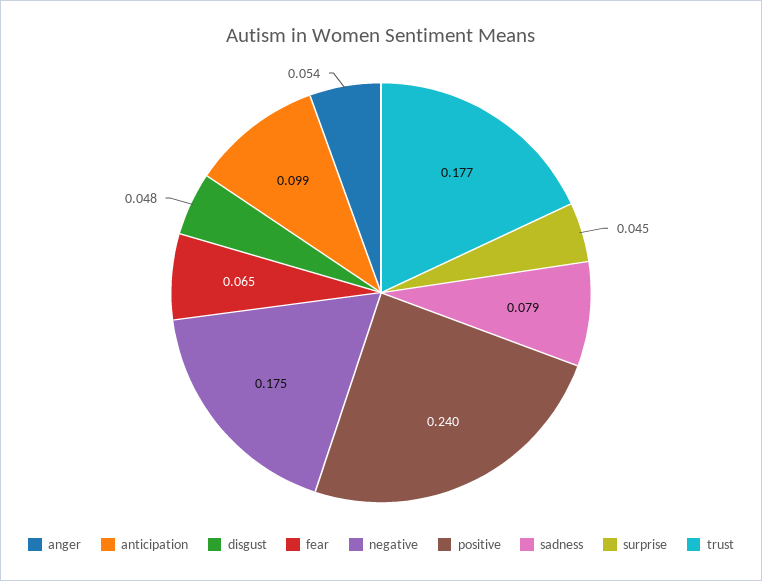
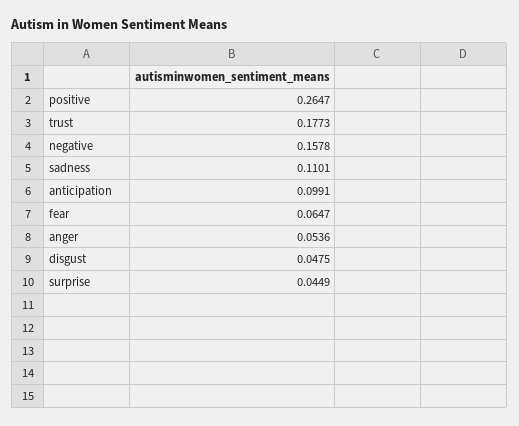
negative: 0.175 -> 0.1578
positive: 0.24 -> 0.2647
sadness: 0.079 -> 0.1101

